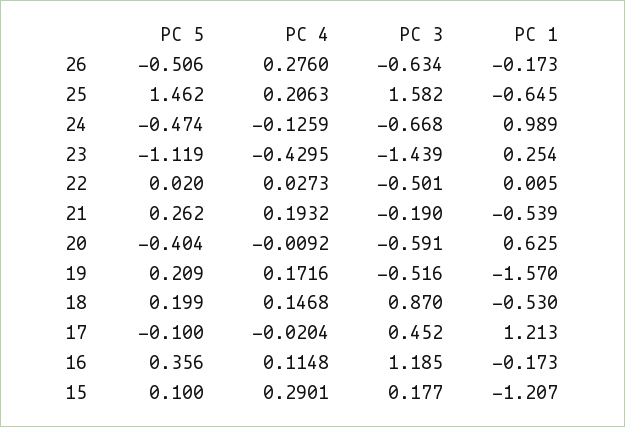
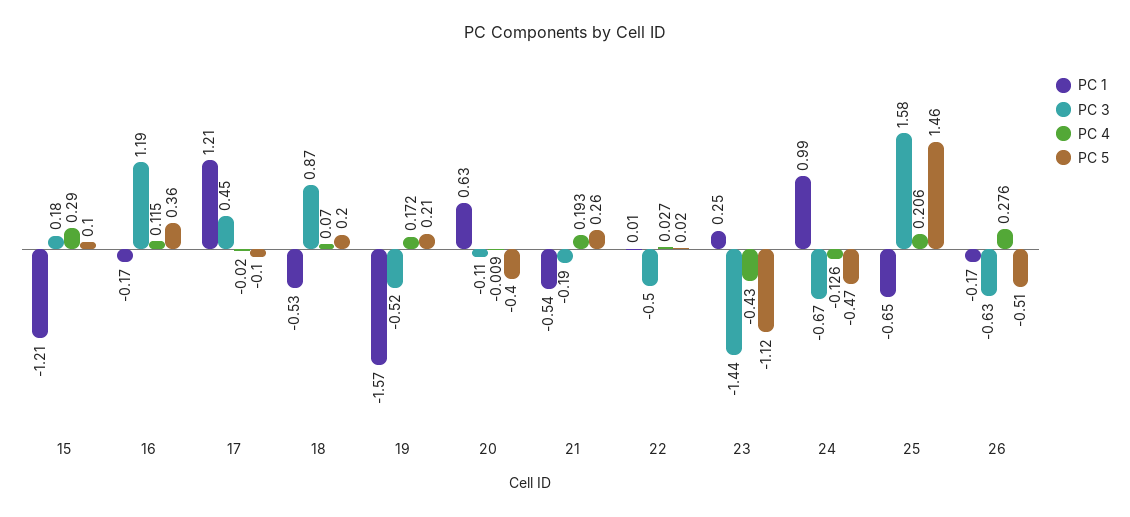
PC 3, 20: -0.591 -> -0.11
PC 4, 18: 0.1468 -> 0.07

